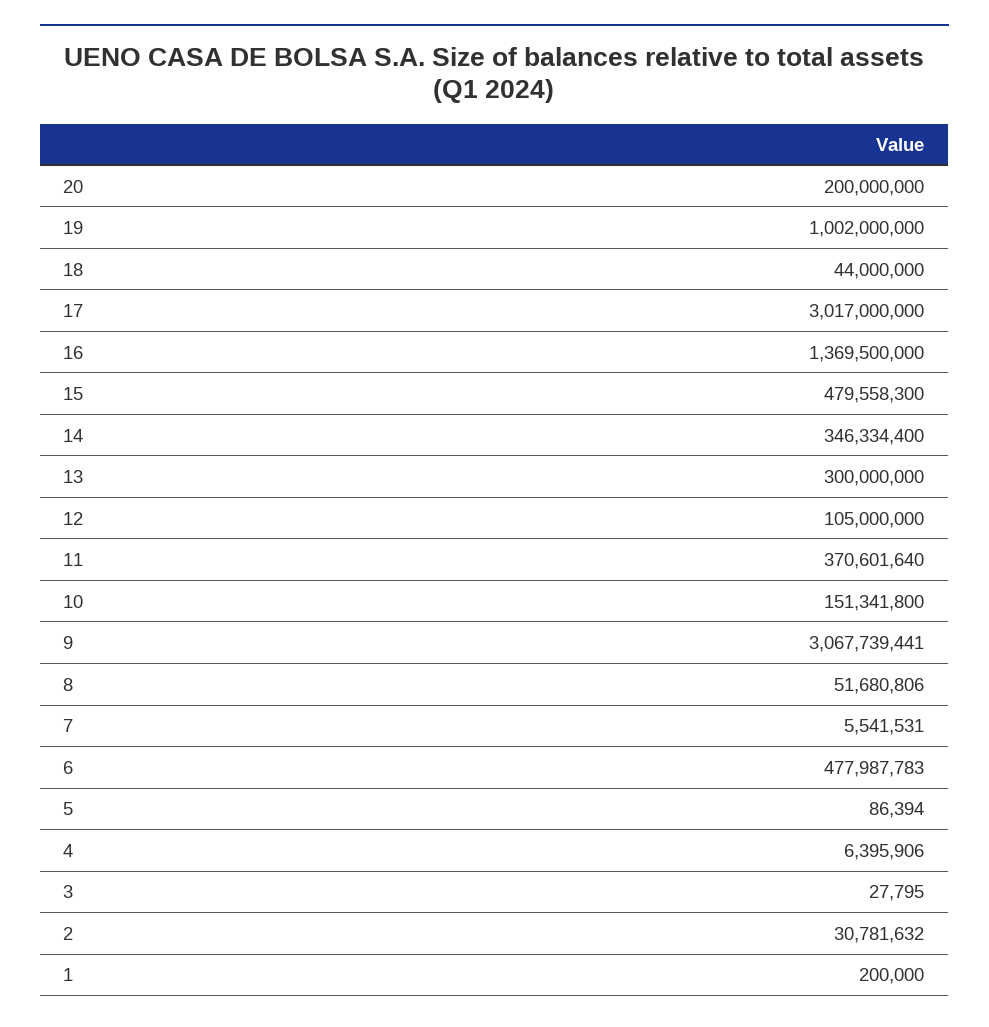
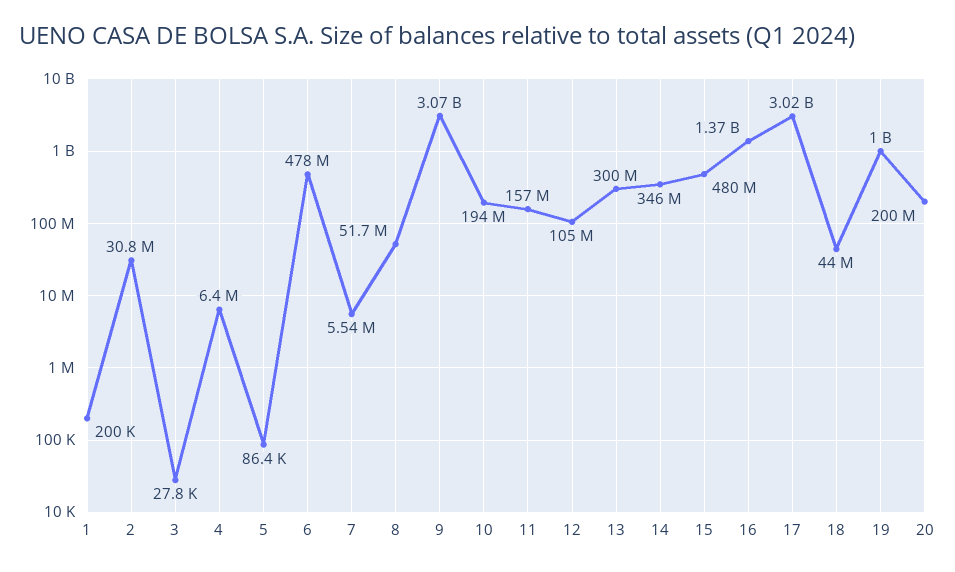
11: 370601640 -> 157000000
10: 151341800 -> 194000000

